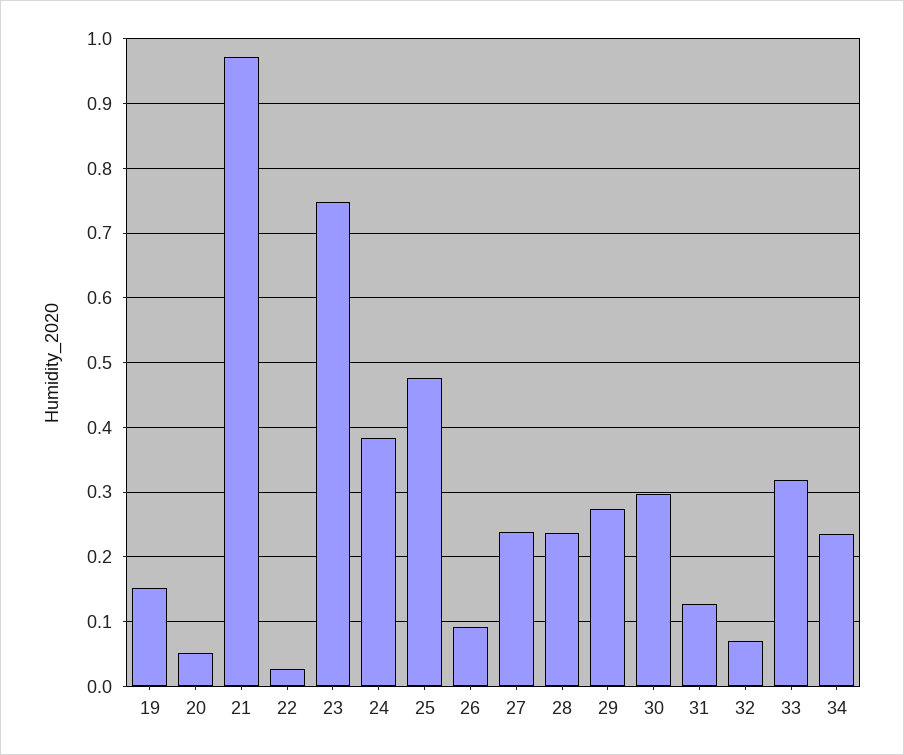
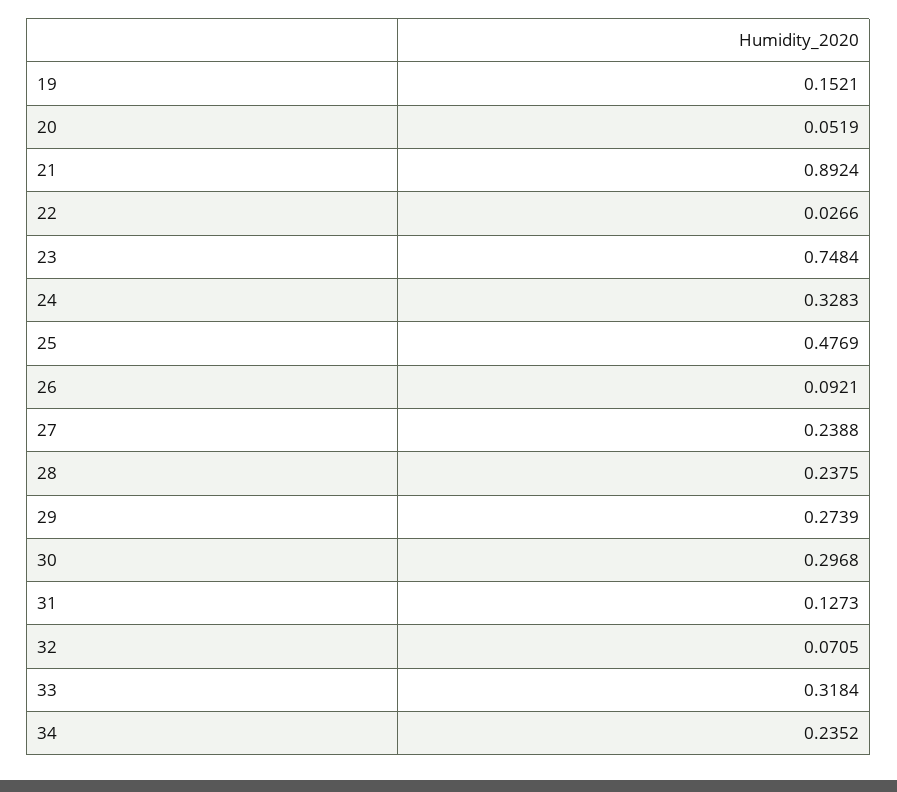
21: 0.97 -> 0.8924
24: 0.38 -> 0.3283

